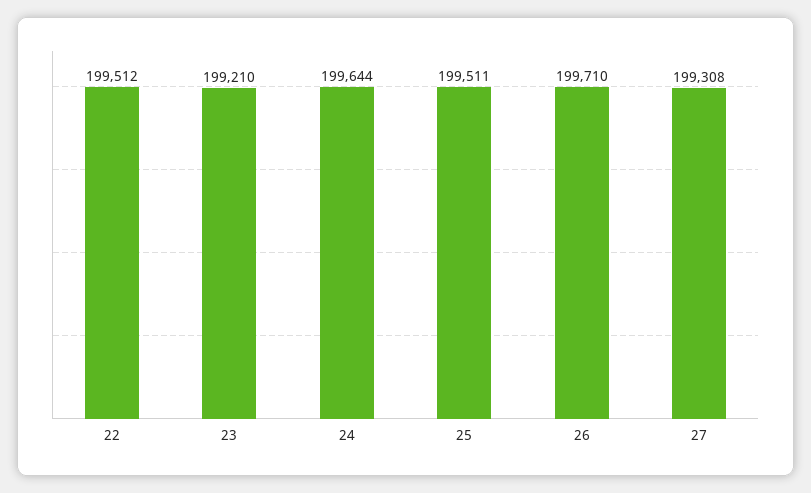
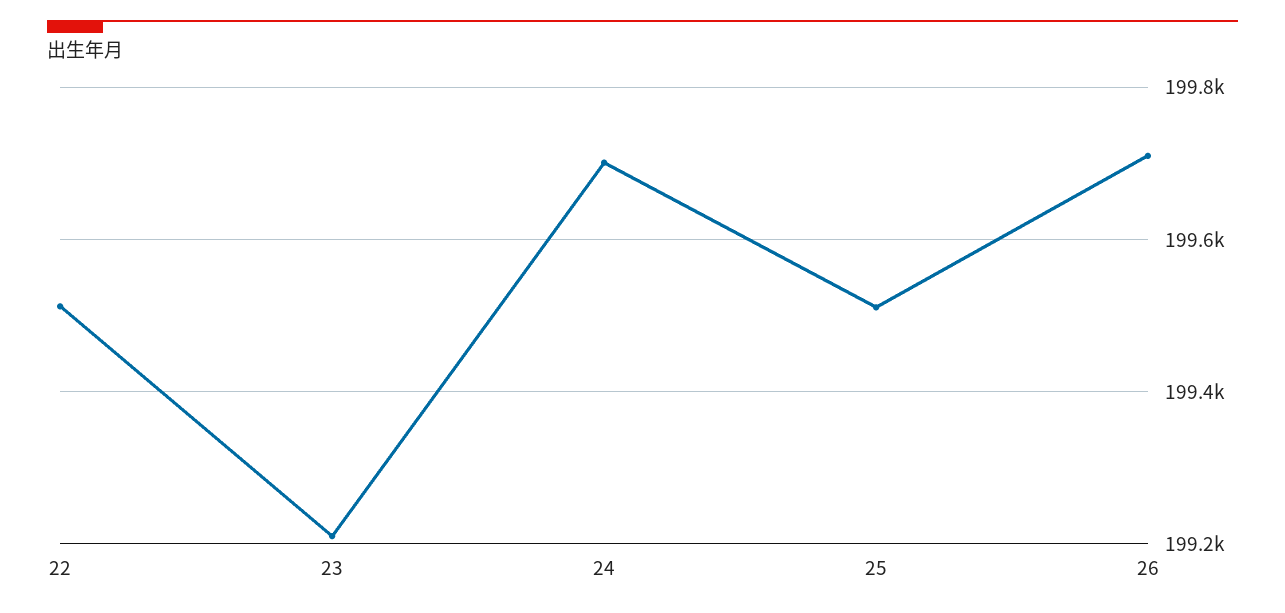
24: 199644 -> 199700
27: 199308 -> none

